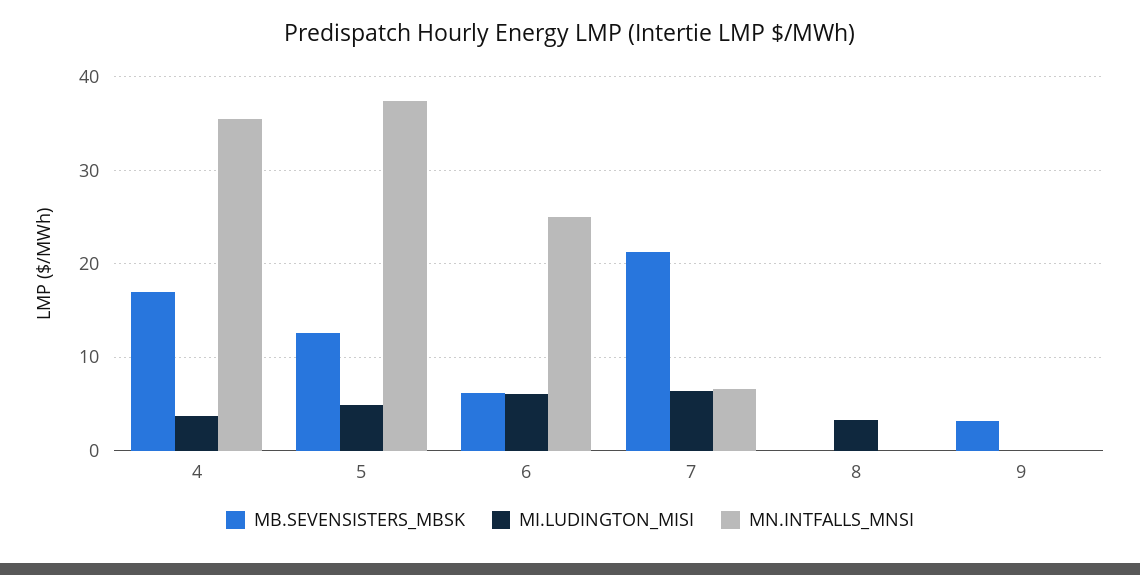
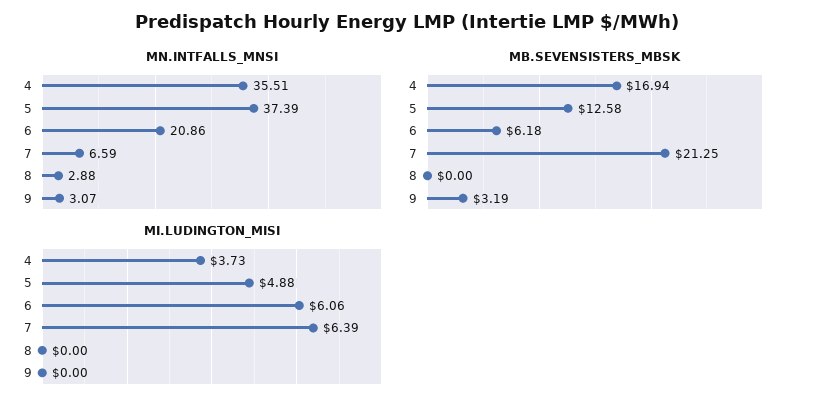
MN.INTFALLS_MNSI, 6: 25 -> 20.86
MI.LUDINGTON_MISI, 8: 3 -> 0
MN.INTFALLS_MNSI, 8: 0 -> 2.88
MN.INTFALLS_MNSI, 9: 0 -> 3.07

